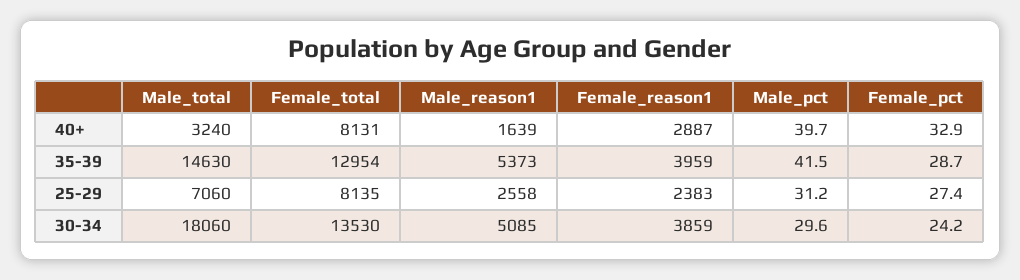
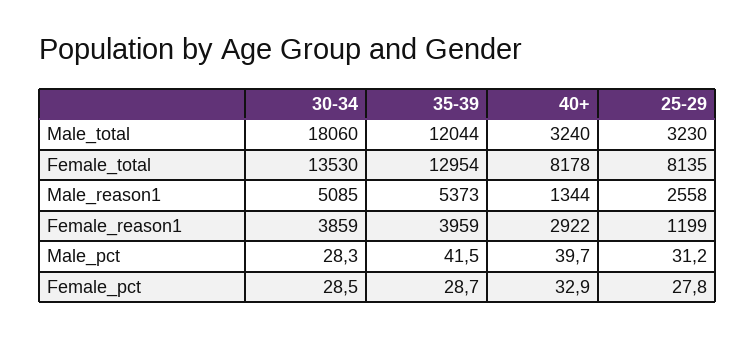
Female_total, 40+: 8131 -> 8178
Male_reason1, 40+: 1639 -> 1344
Female_reason1, 40+: 2887 -> 2922
Male_total, 35-39: 14630 -> 12044
Male_total, 25-29: 7060 -> 3230
Female_reason1, 25-29: 2383 -> 1199
Female_pct, 25-29: 27.4 -> 27.8
Male_pct, 30-34: 29.6 -> 28.3
Female_pct, 30-34: 24.2 -> 28.5

